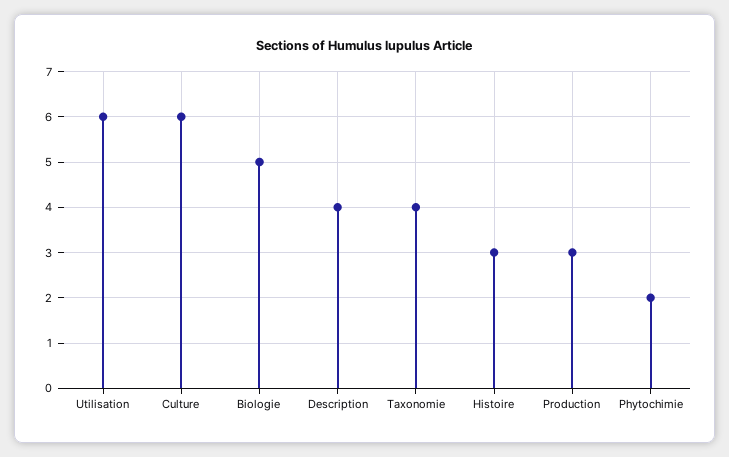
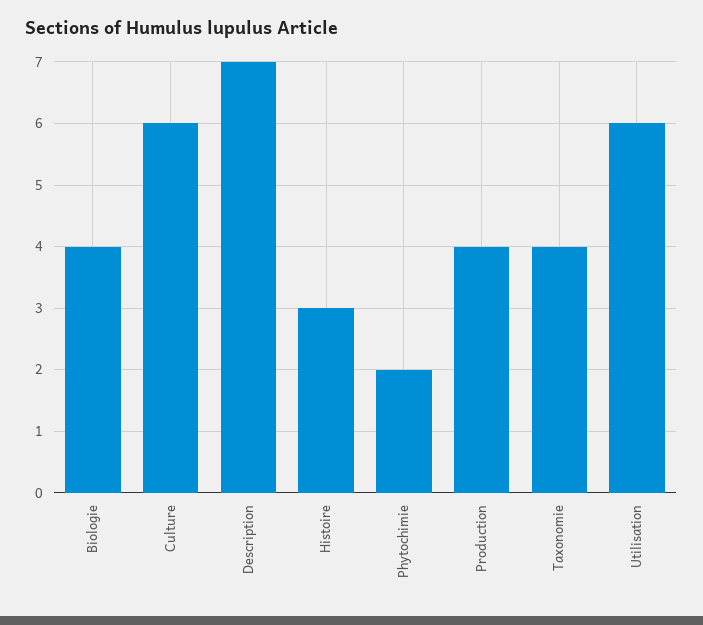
Biologie: 5 -> 4
Description: 4 -> 7
Production: 3 -> 4

